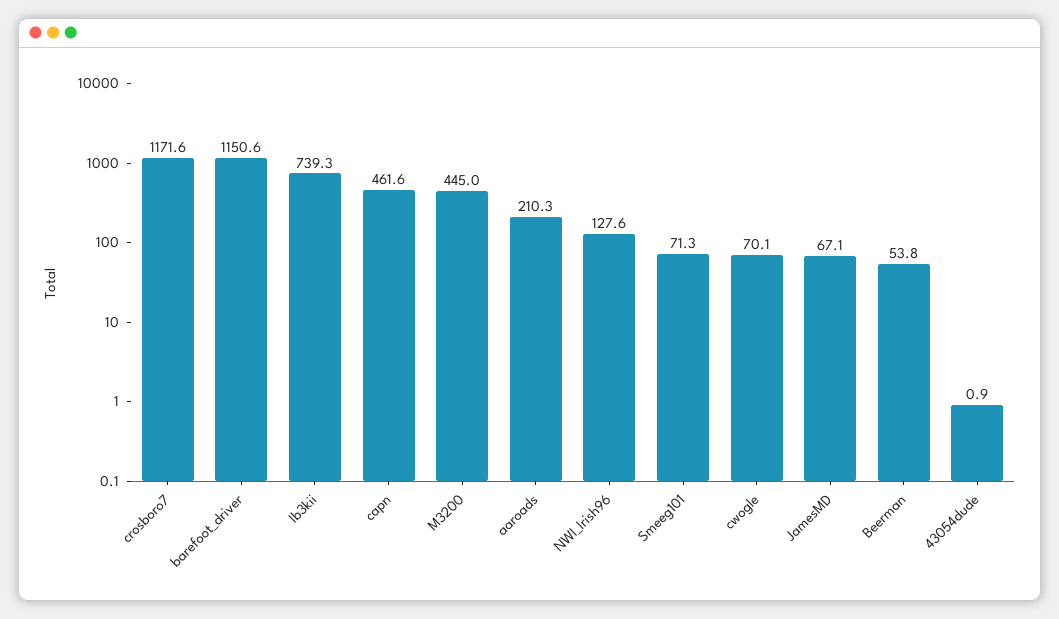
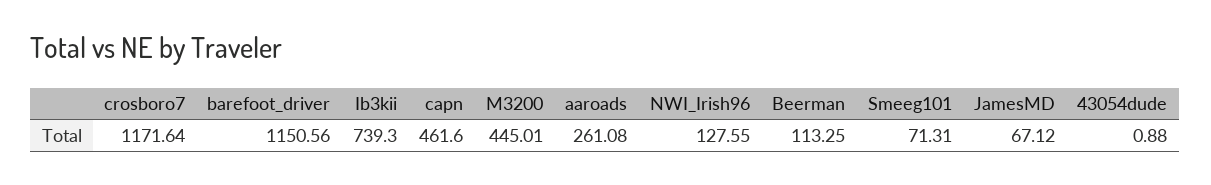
aaroads: 210.3 -> 261.08
cwogle: 70.1 -> none
Beerman: 53.8 -> 113.25

